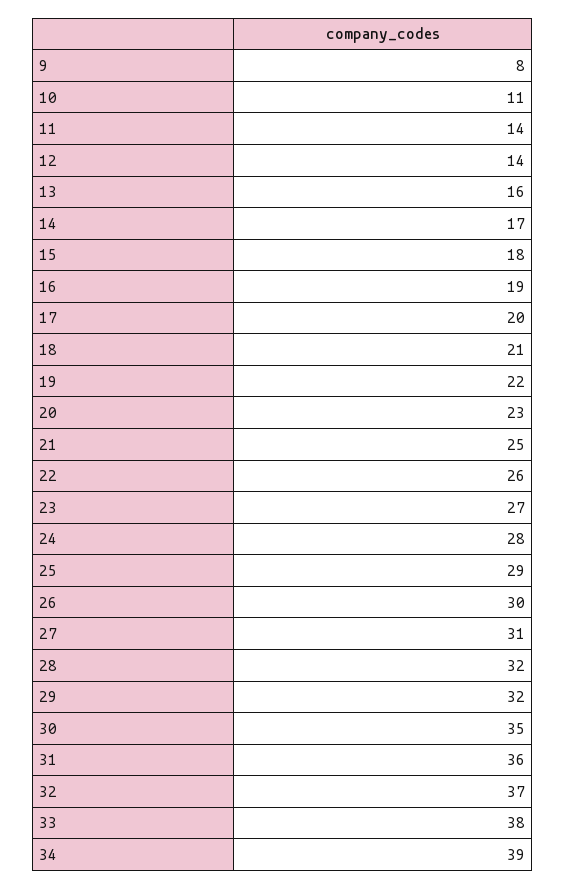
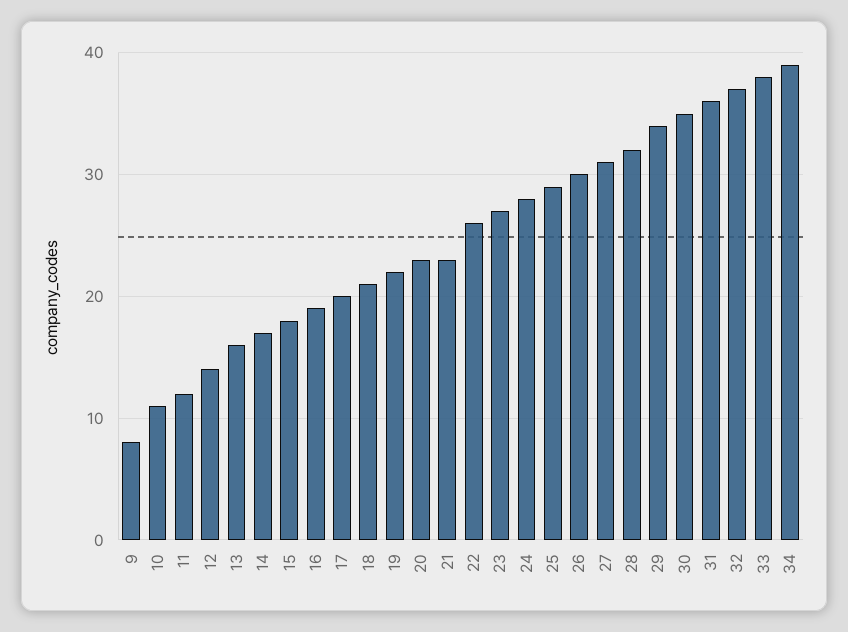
11: 14 -> 12
21: 25 -> 23
29: 32 -> 34

